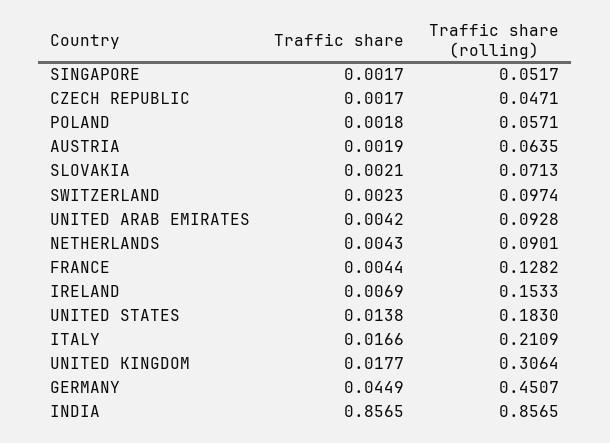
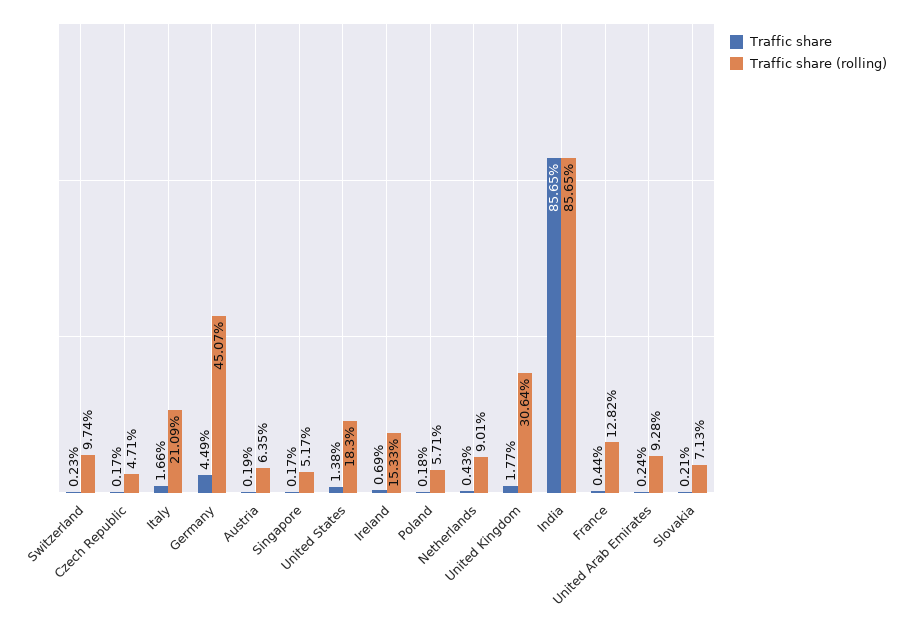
Traffic share, UNITED ARAB EMIRATES: 0.0042 -> 0.0024

